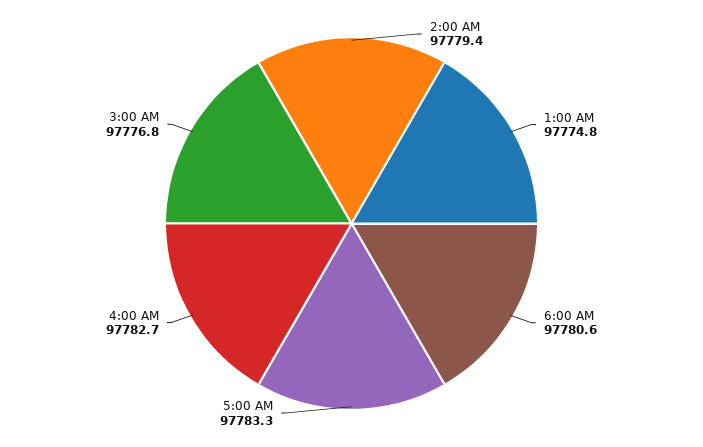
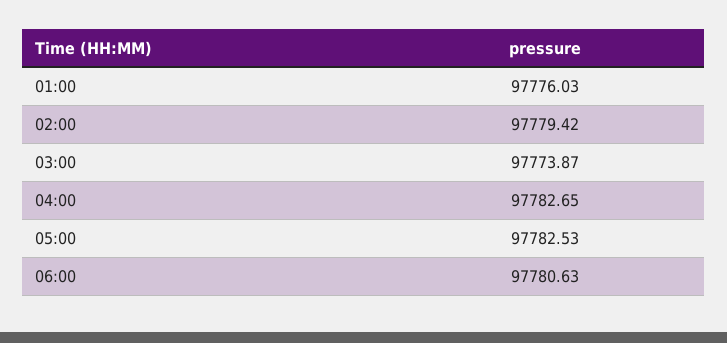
1:00 AM: 97774.8 -> 97776.03
5:00 AM: 97783.3 -> 97782.53
3:00 AM: 97776.8 -> 97773.87

